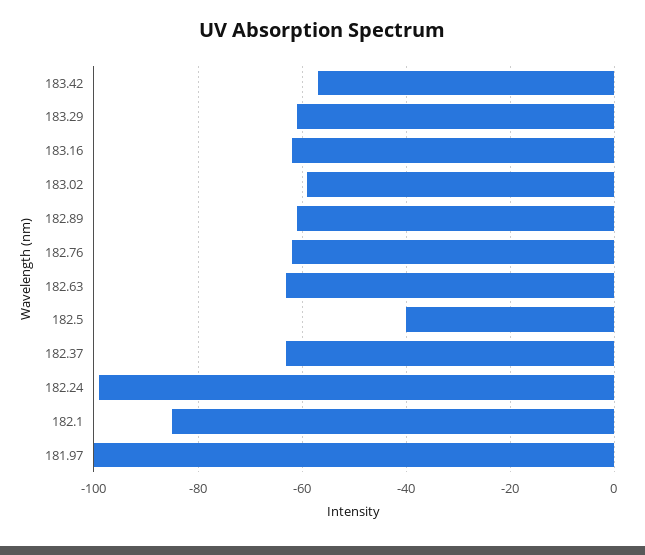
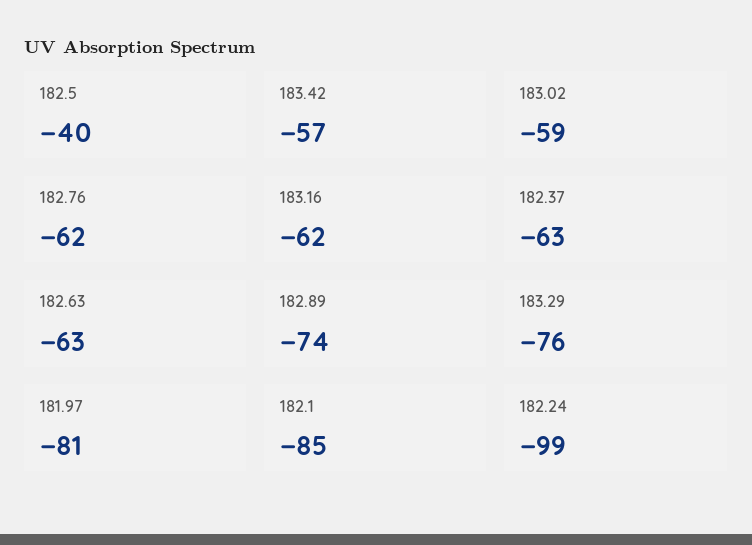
183.29: -60 -> -76
182.89: -60 -> -74
181.97: -100 -> -81

